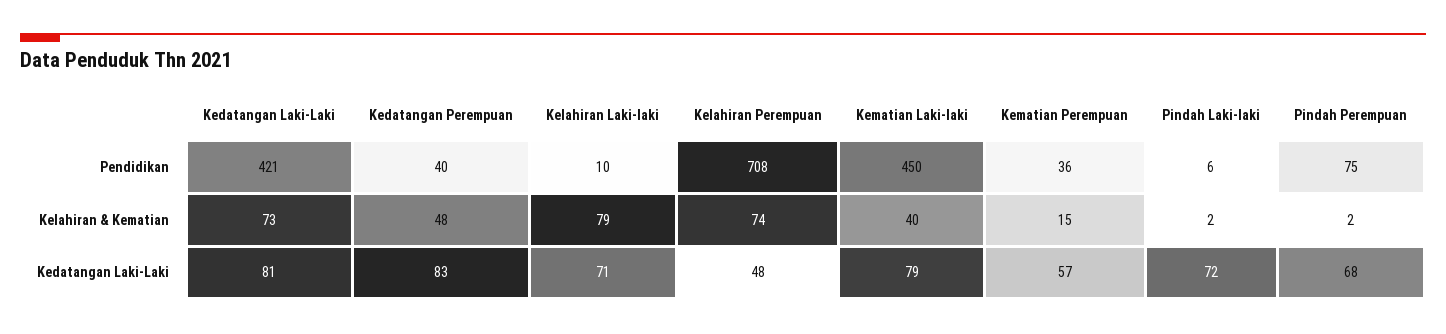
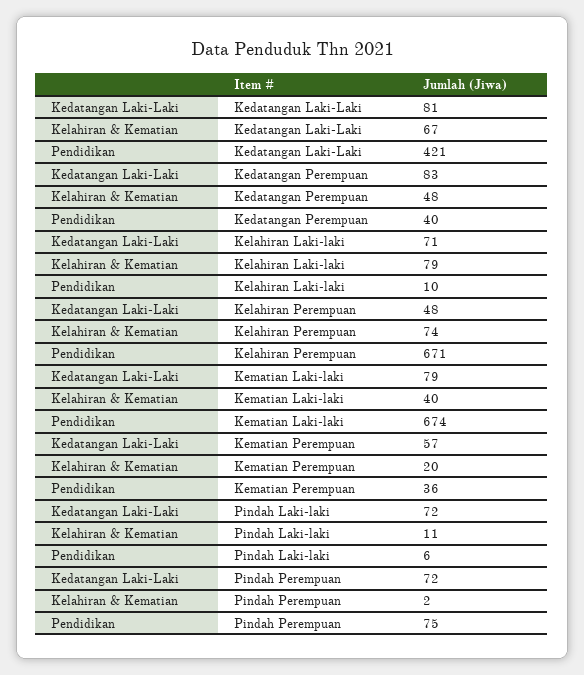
Kelahiran Perempuan, Pendidikan: 708 -> 671
Kematian Laki-laki, Pendidikan: 450 -> 674
Kedatangan Laki-Laki, Kelahiran & Kematian: 73 -> 67
Kematian Perempuan, Kelahiran & Kematian: 15 -> 20
Pindah Laki-laki, Kelahiran & Kematian: 2 -> 11
Pindah Perempuan, Kedatangan Laki-Laki: 68 -> 72

